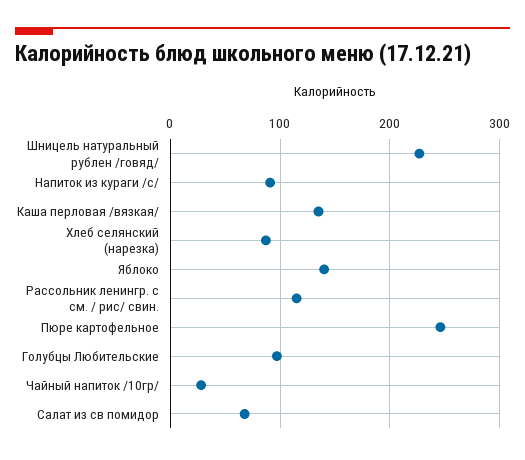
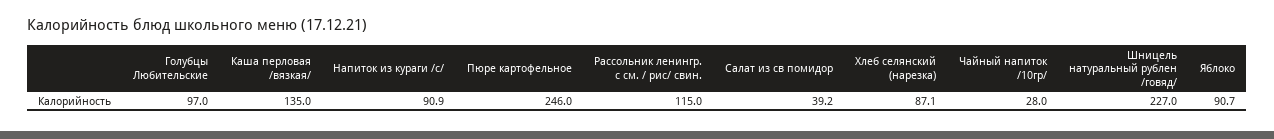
Яблоко: 140 -> 90.7
Салат из св помидор: 70 -> 39.2

